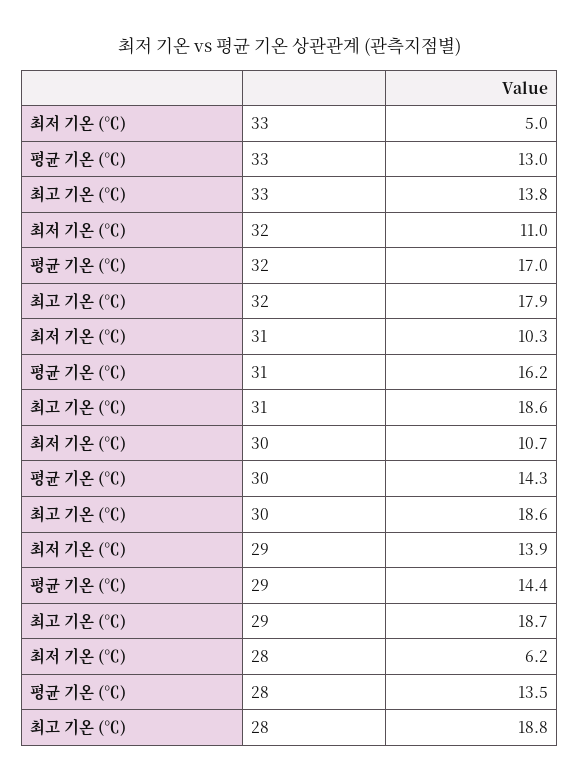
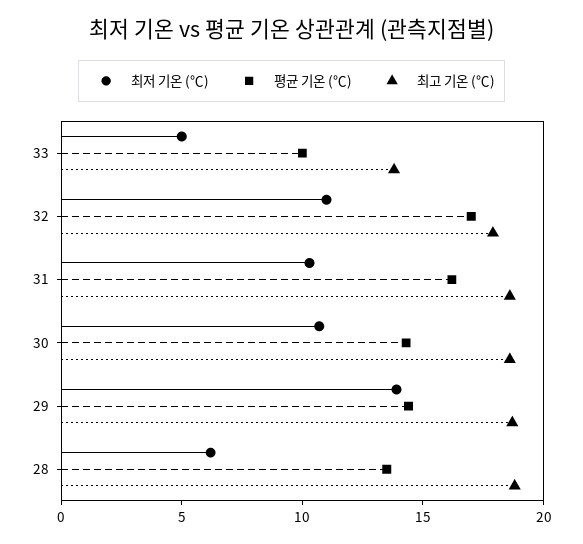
평균 기온 (℃), 33: 13 -> 10

